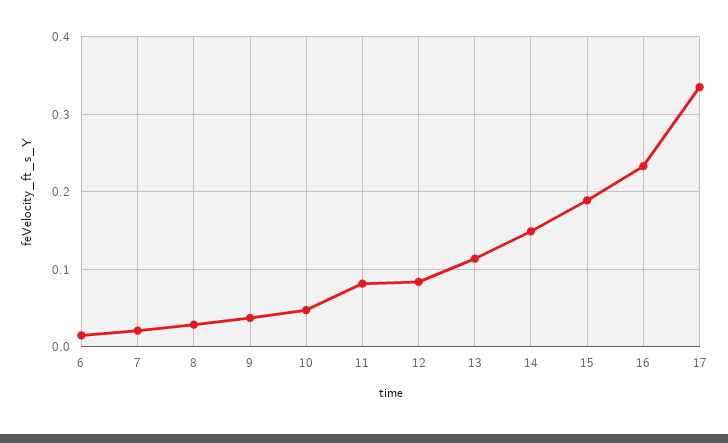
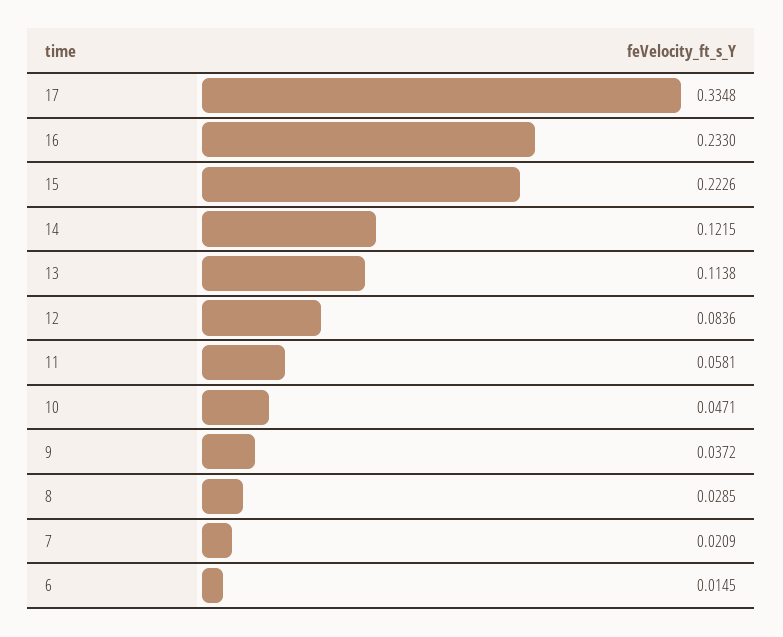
11: 0.08 -> 0.0581
14: 0.15 -> 0.1215
15: 0.19 -> 0.2226

